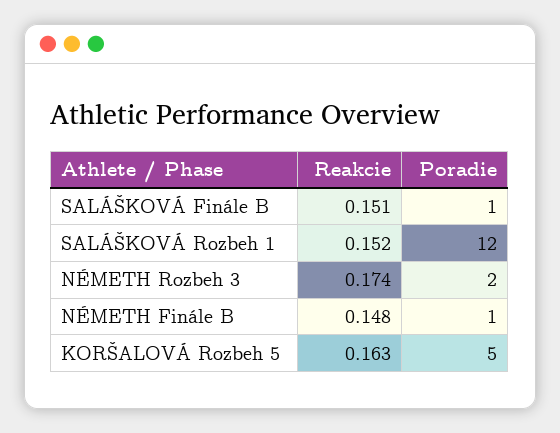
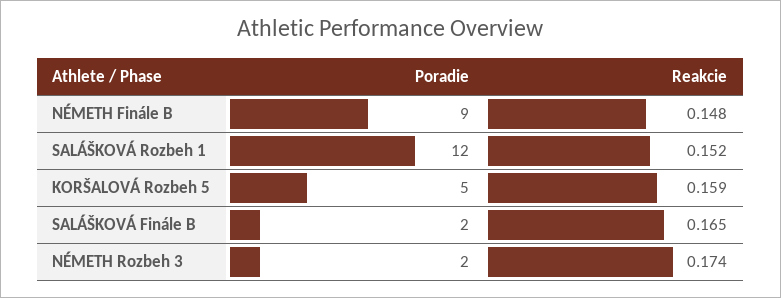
Reakcie, SALÁŠKOVÁ Finále B: 0.151 -> 0.165
Poradie, SALÁŠKOVÁ Finále B: 1 -> 2
Poradie, NÉMETH Finále B: 1 -> 9
Reakcie, KORŠALOVÁ Rozbeh 5: 0.163 -> 0.159

